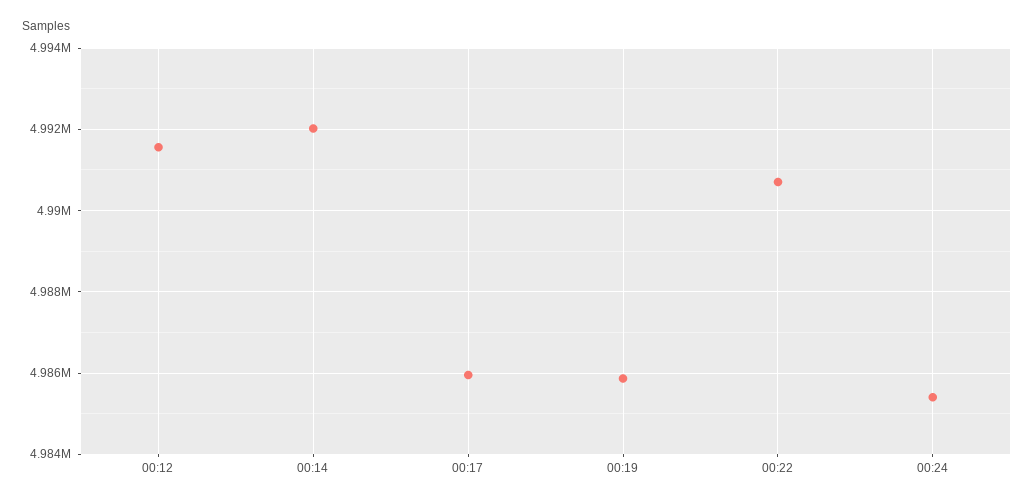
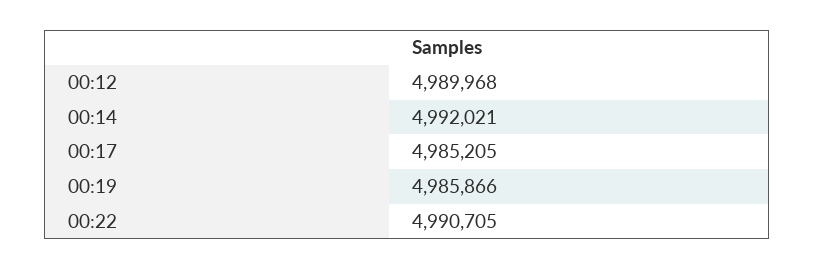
00:12: 4991600 -> 4989968
00:17: 4986000 -> 4985205
00:24: 4985400 -> none

